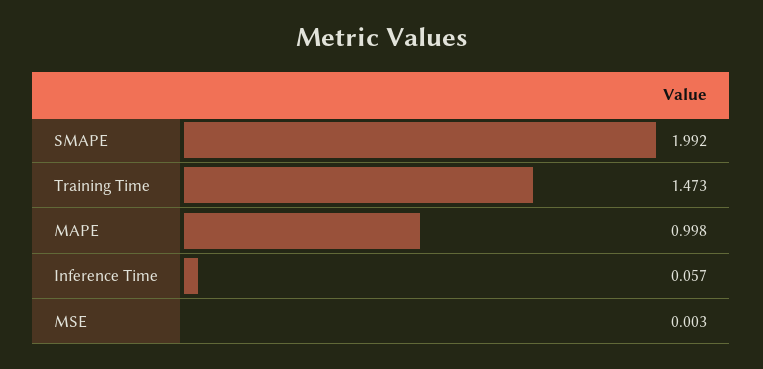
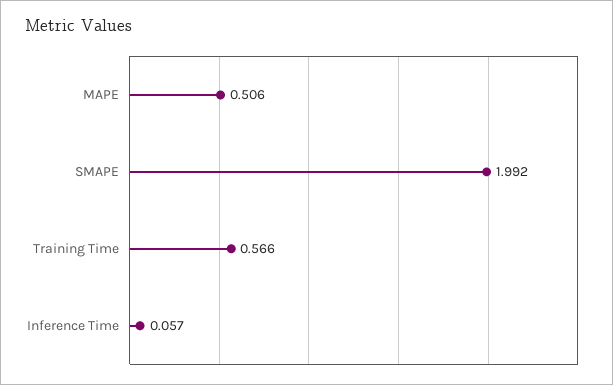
Training Time: 1.473 -> 0.566
MAPE: 0.998 -> 0.506
MSE: 0.003 -> none

